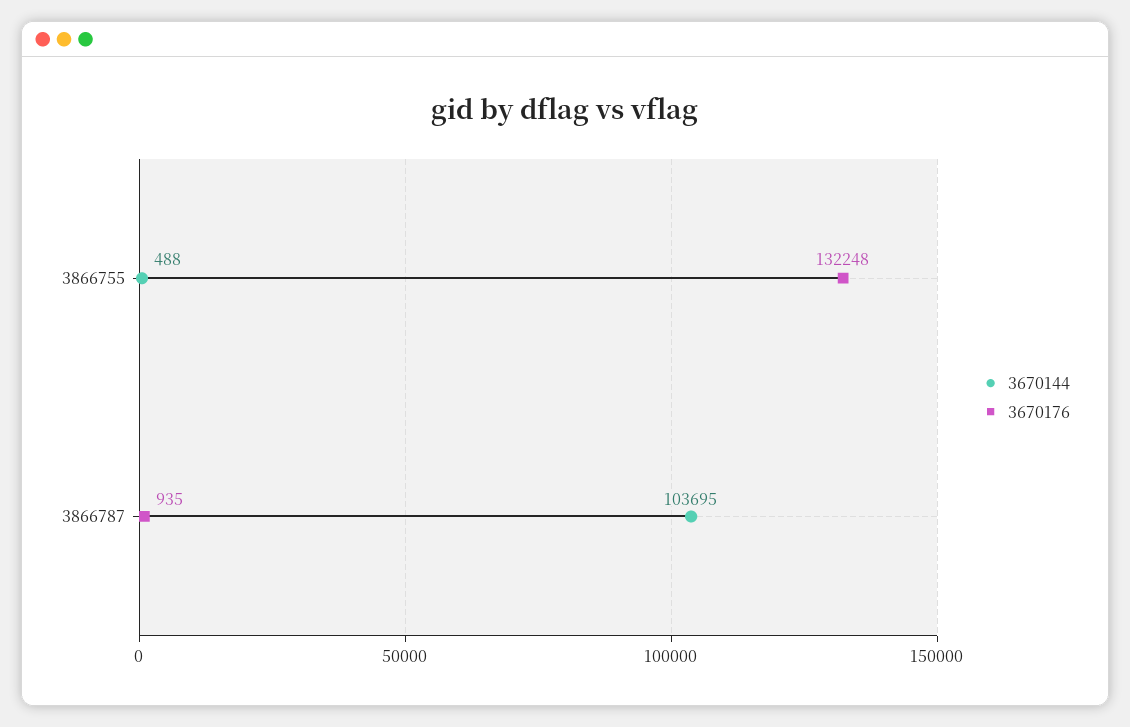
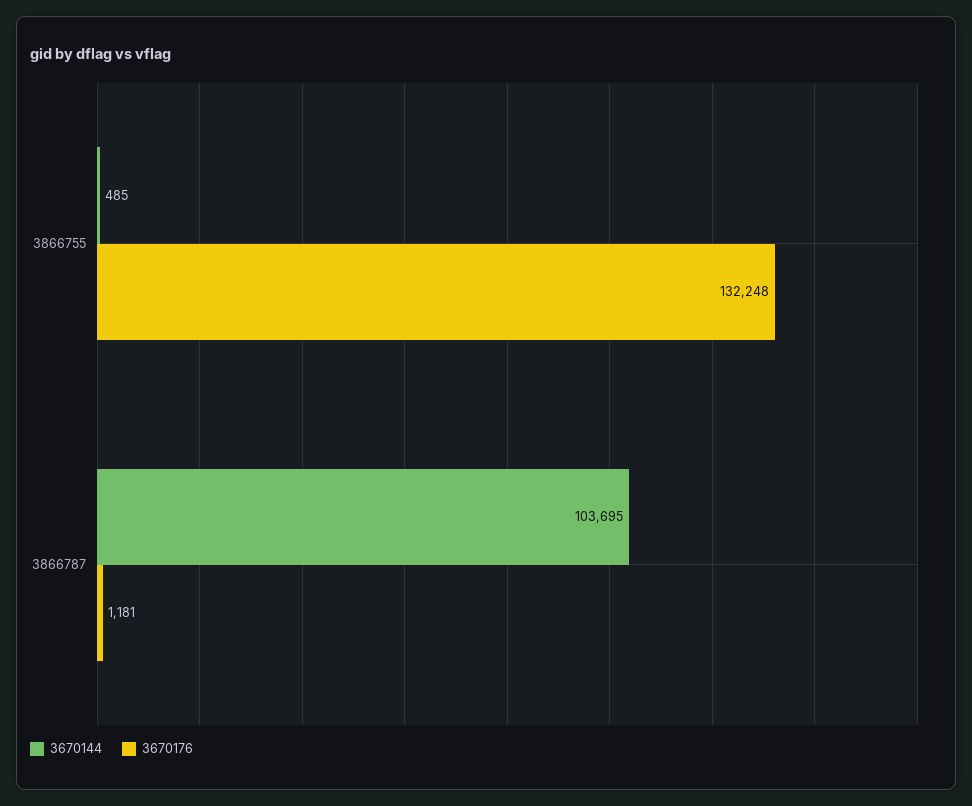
3670144, 3866755: 488 -> 485
3670176, 3866787: 935 -> 1181

